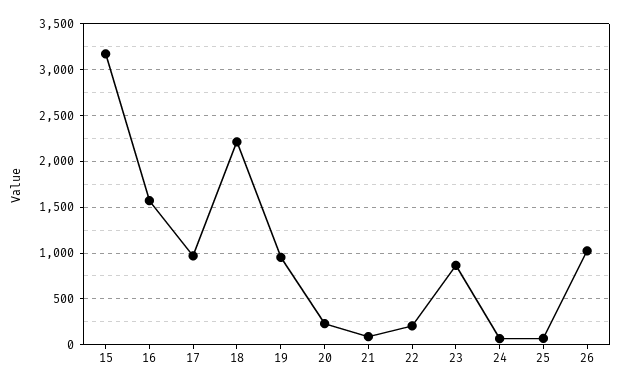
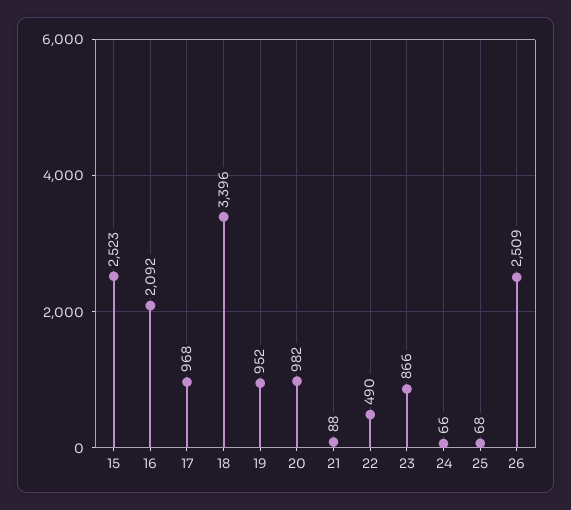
15: 3200 -> 2523
16: 1600 -> 2092
18: 2200 -> 3396
20: 200 -> 982
22: 200 -> 490
26: 1000 -> 2509

